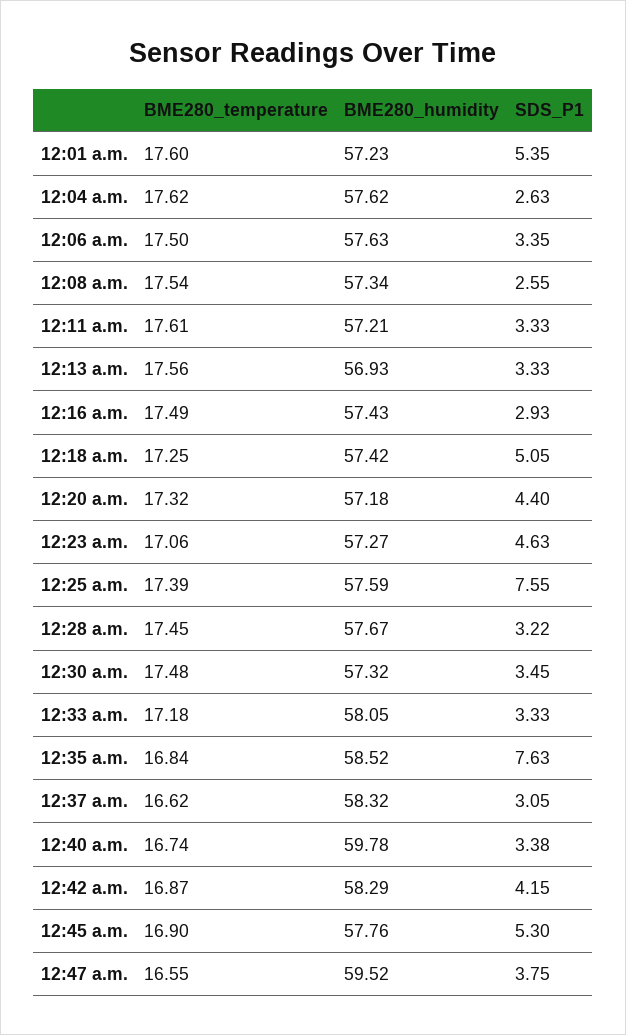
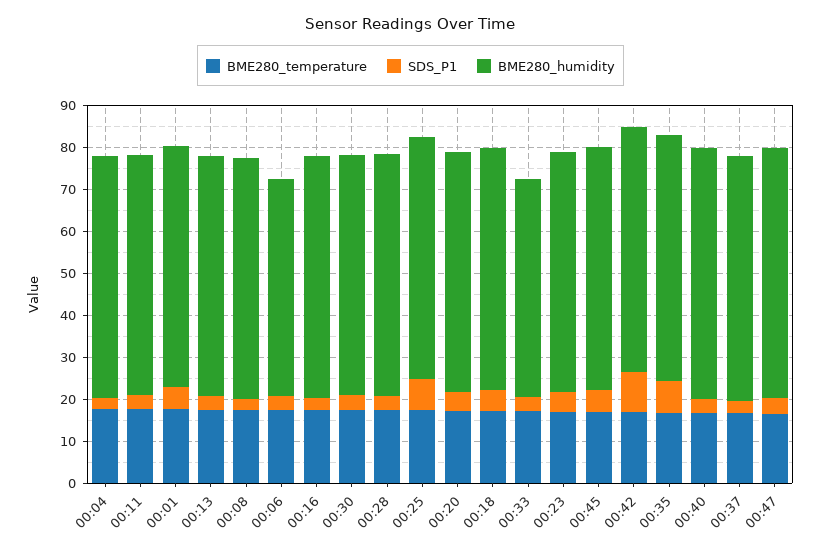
BME280_humidity, 12:06 a.m.: 57.63 -> 52
BME280_humidity, 12:33 a.m.: 58.05 -> 52
SDS_P1, 12:42 a.m.: 4.15 -> 10

